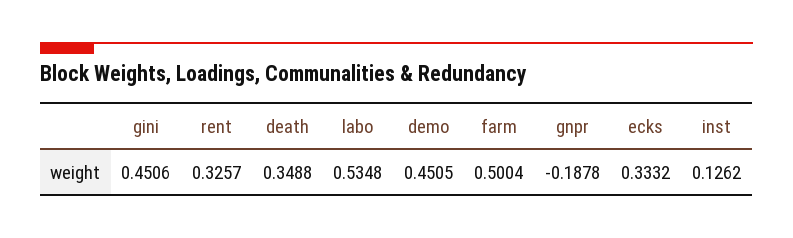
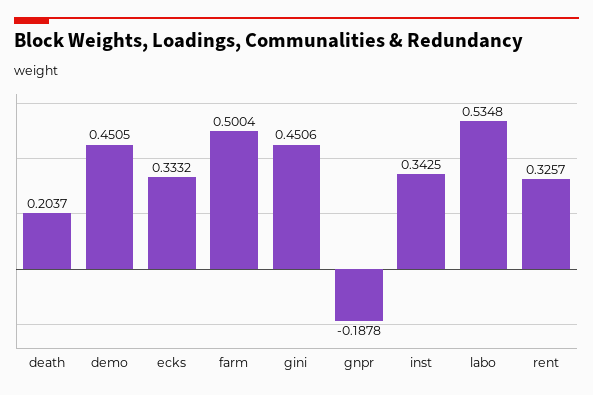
death: 0.3488 -> 0.2037
inst: 0.1262 -> 0.3425

